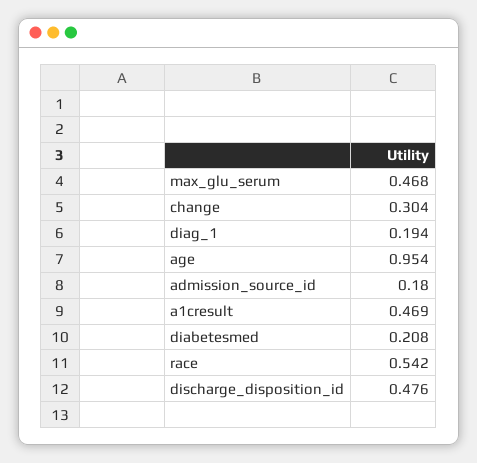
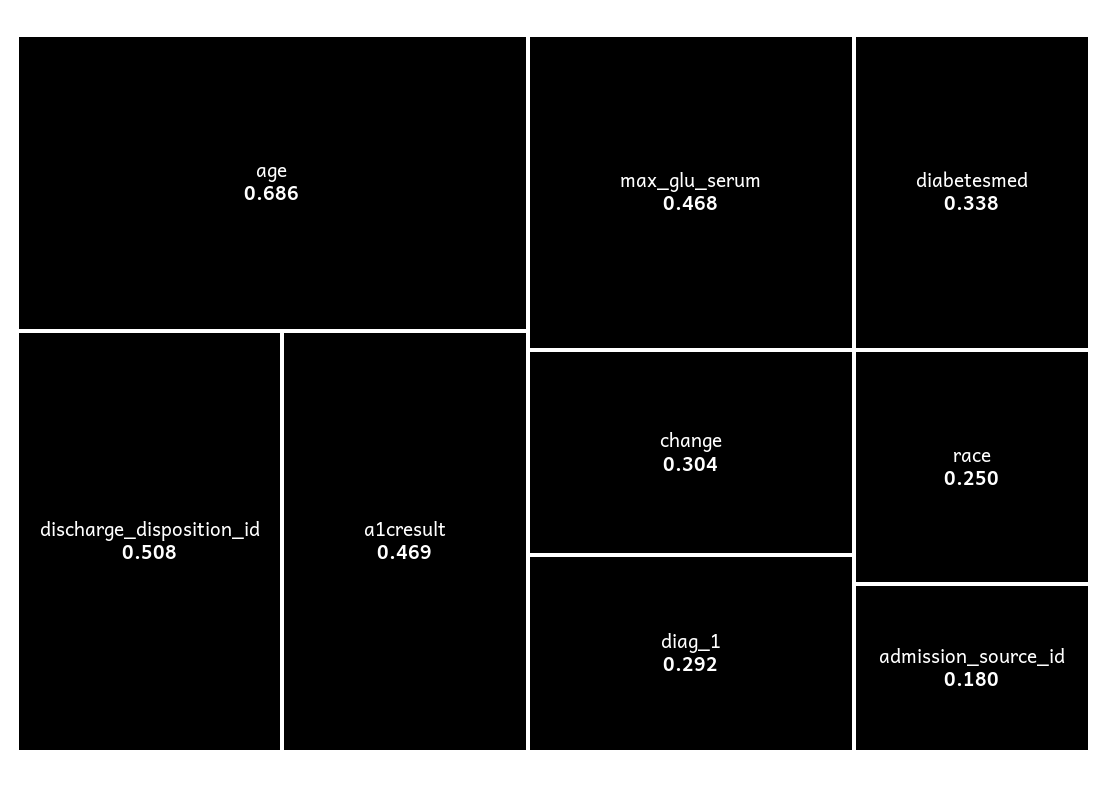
diag_1: 0.194 -> 0.292
age: 0.954 -> 0.686
diabetesmed: 0.208 -> 0.338
race: 0.542 -> 0.25
discharge_disposition_id: 0.476 -> 0.508

